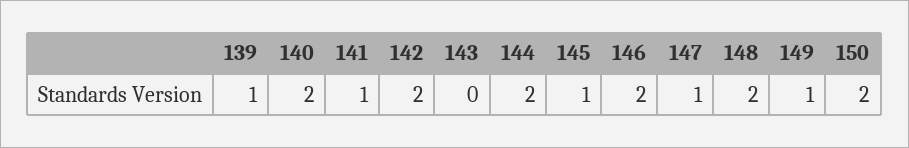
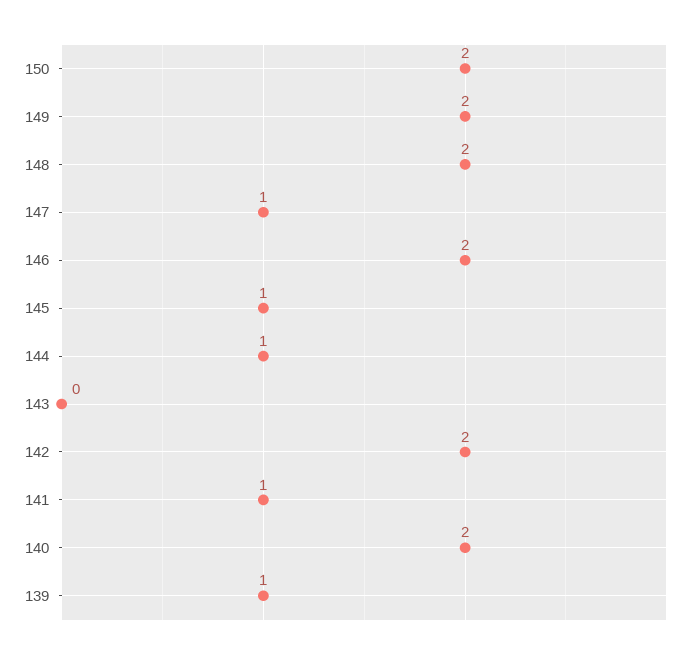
144: 2 -> 1
149: 1 -> 2

